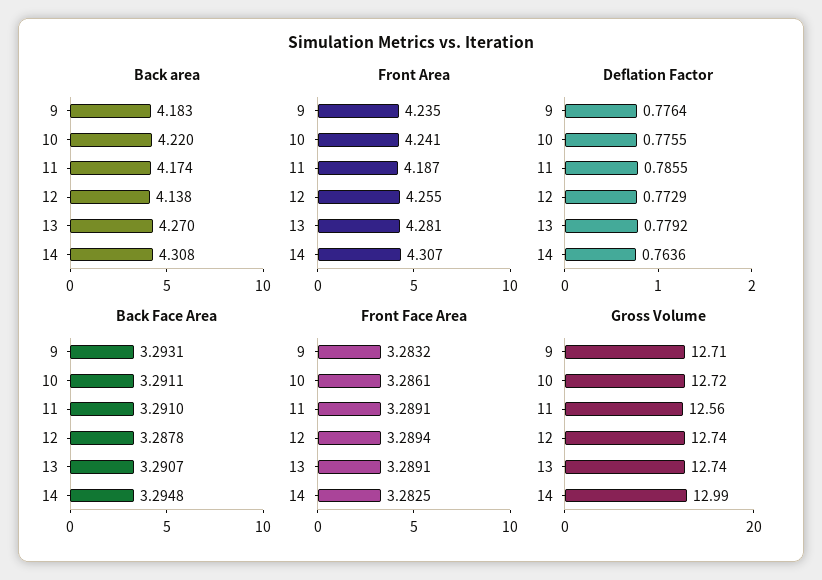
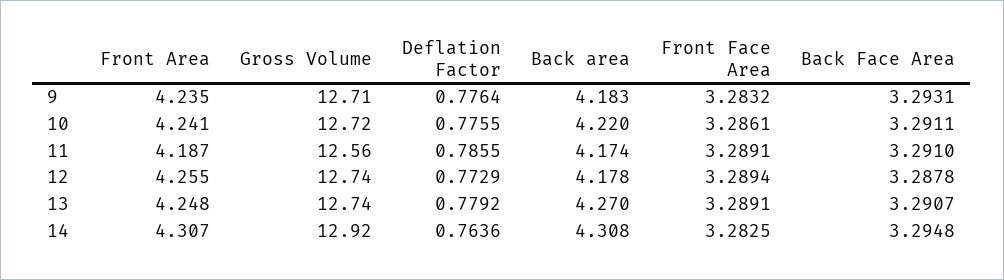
Back area, 12: 4.138 -> 4.178
Front Area, 13: 4.281 -> 4.248
Gross Volume, 14: 12.99 -> 12.92

